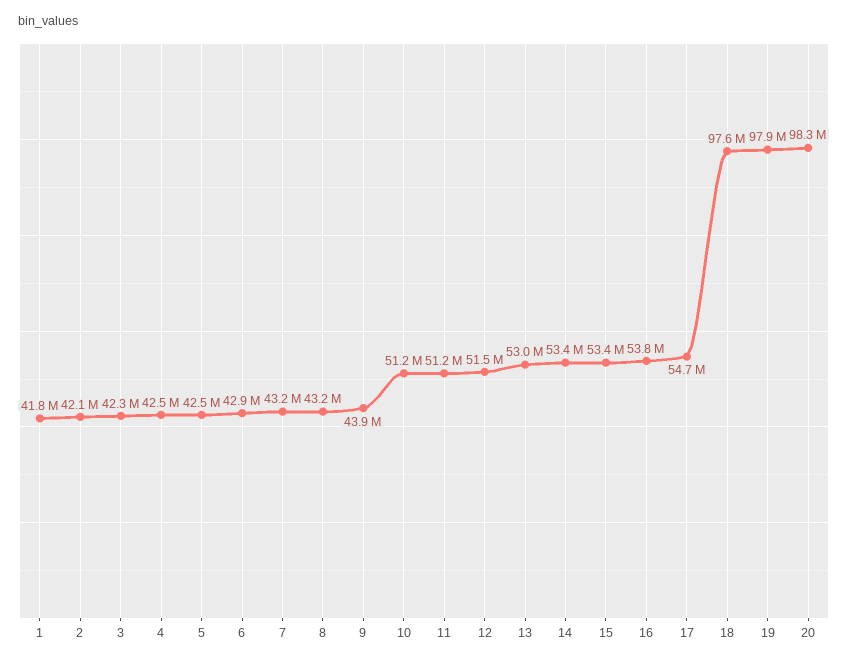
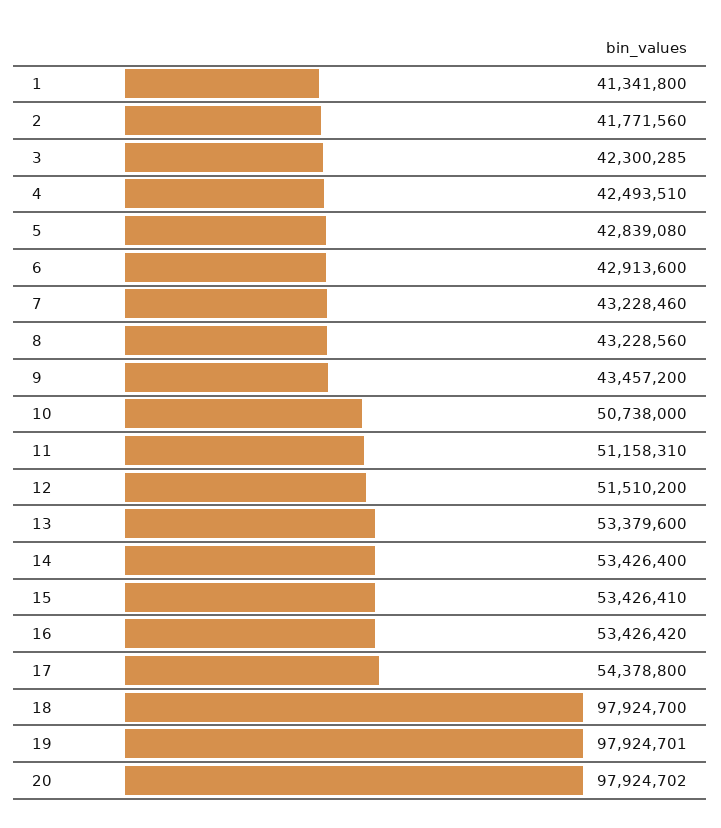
1: 41800000 -> 41341800
2: 42100000 -> 41771560
5: 42500000 -> 42839080
9: 43900000 -> 43457200
10: 51200000 -> 50738000
13: 53000000 -> 53379600
16: 53800000 -> 53426420
17: 54700000 -> 54378800
18: 97600000 -> 97924700
20: 98300000 -> 97924702

